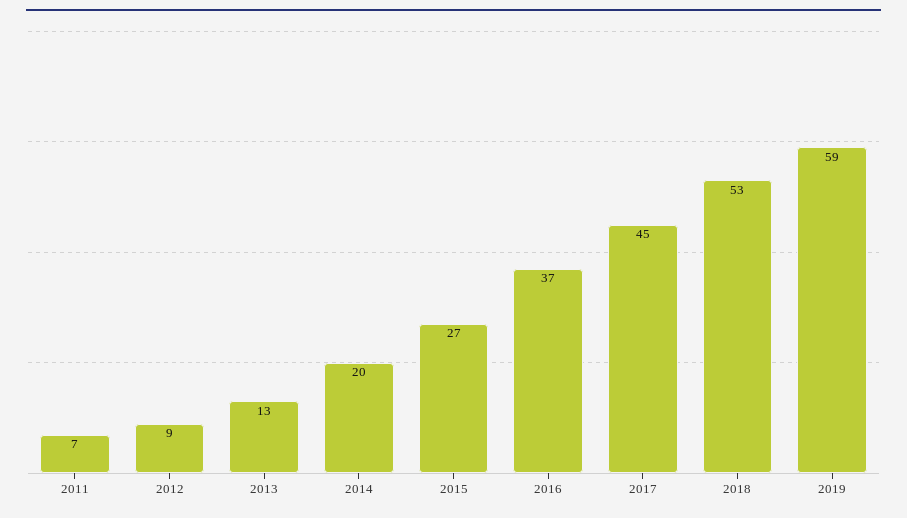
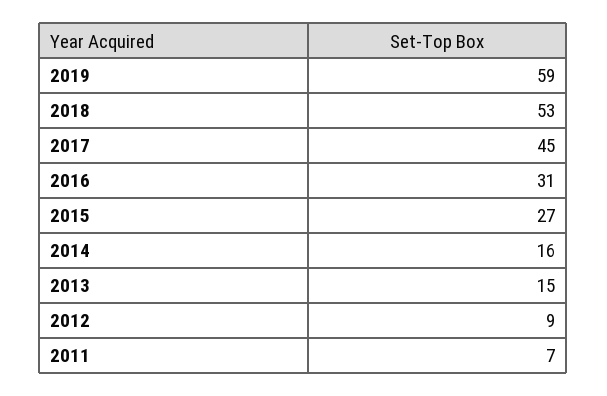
2013: 13 -> 15
2014: 20 -> 16
2016: 37 -> 31

